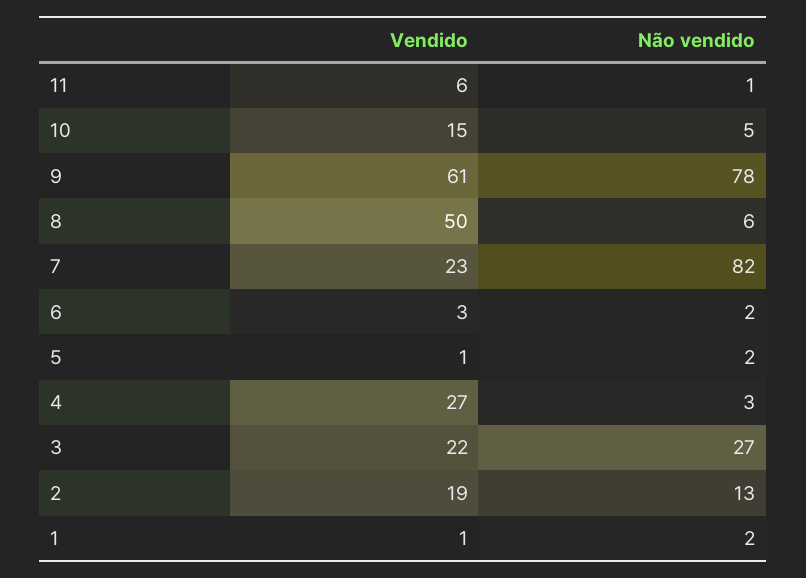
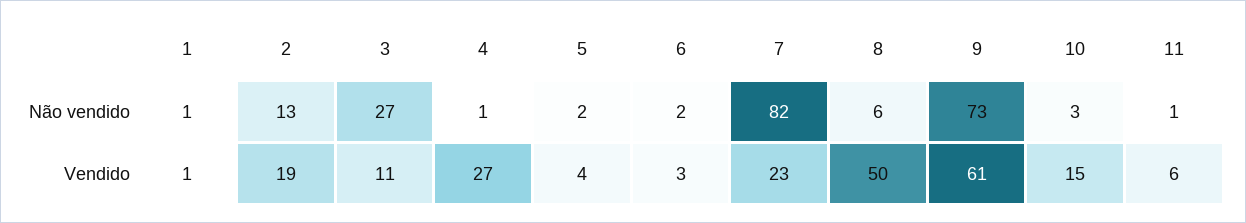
Não vendido, 10: 5 -> 3
Não vendido, 9: 78 -> 73
Vendido, 5: 1 -> 4
Não vendido, 4: 3 -> 1
Vendido, 3: 22 -> 11
Não vendido, 1: 2 -> 1

